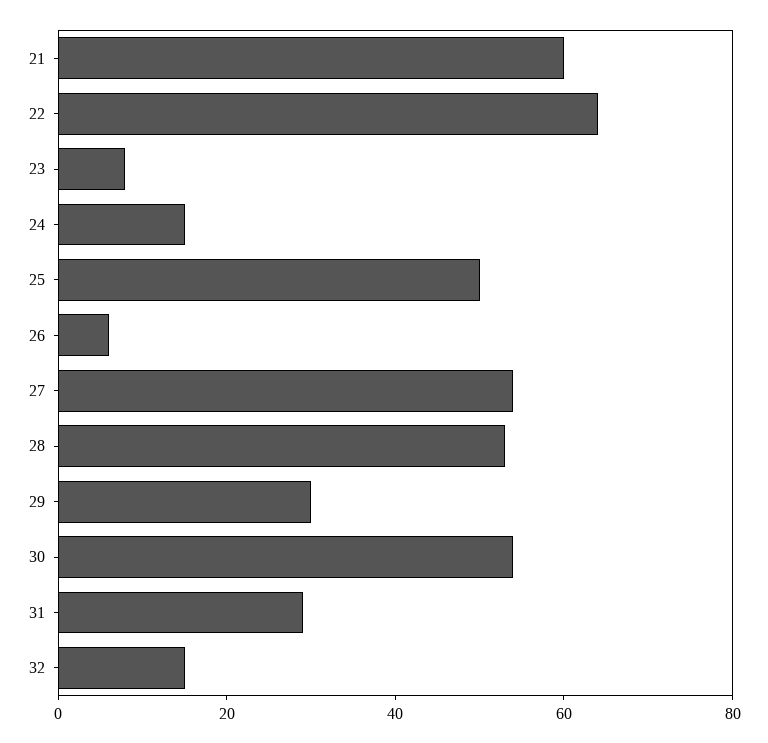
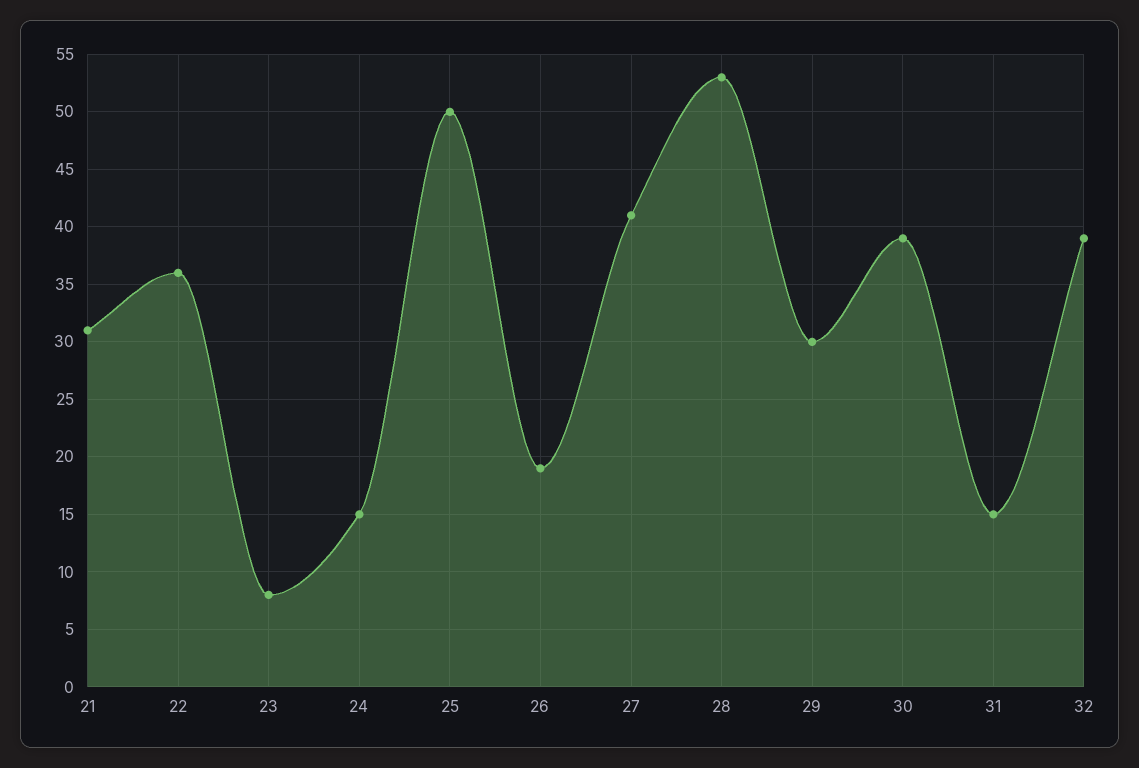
21: 60 -> 31
22: 65 -> 36
26: 5 -> 19
27: 55 -> 41
30: 55 -> 39
31: 30 -> 15
32: 15 -> 39

